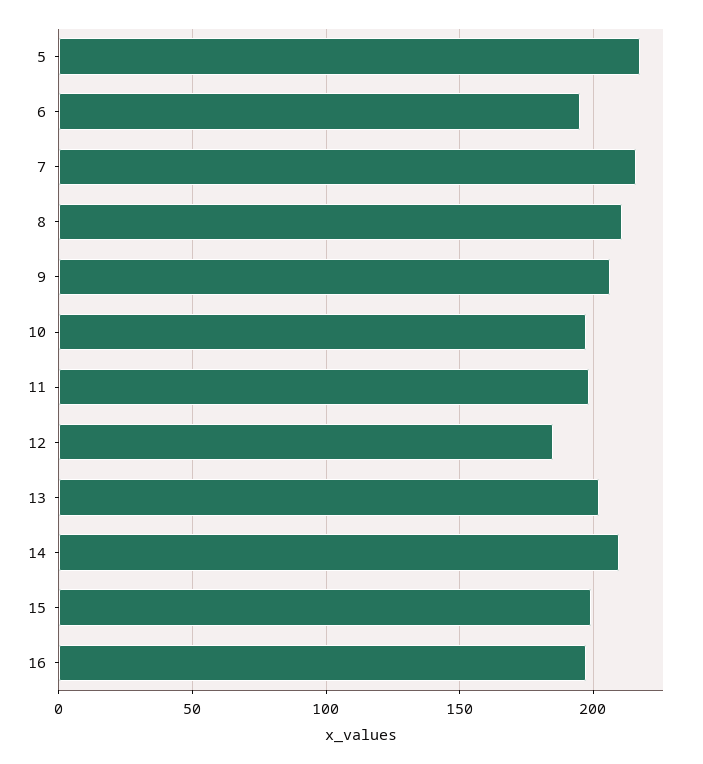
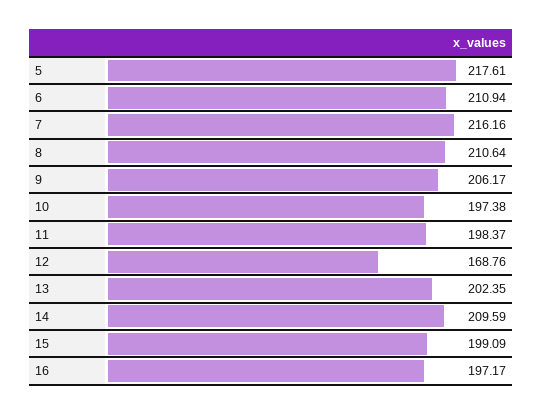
6: 195 -> 210.94
12: 185 -> 168.76

